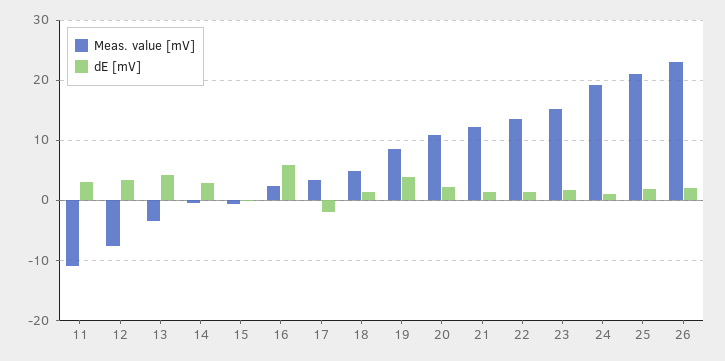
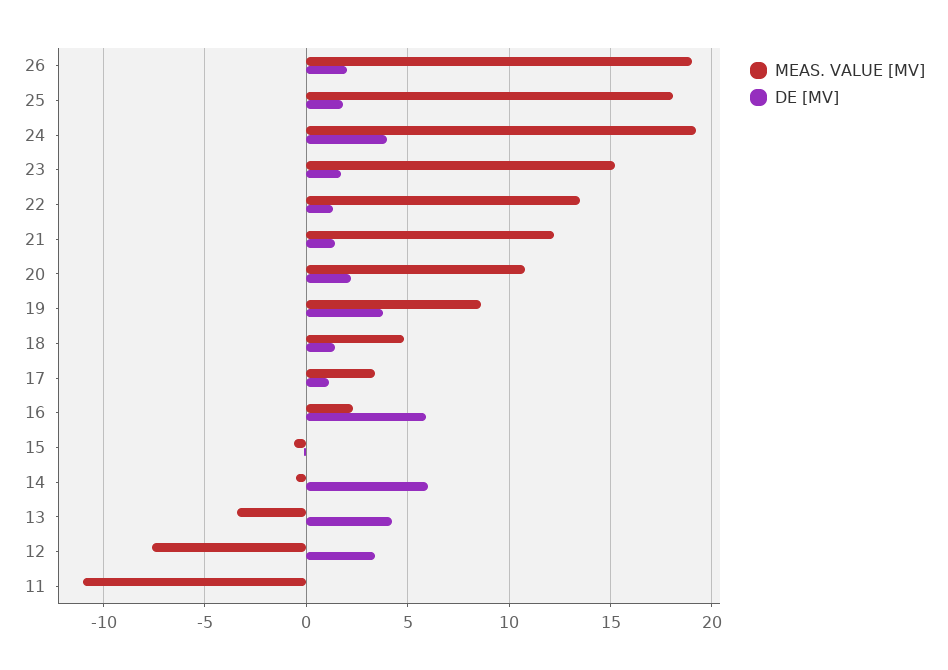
dE [mV], 11: 3 -> 0
dE [mV], 14: 3 -> 6
dE [mV], 17: -2 -> 1
dE [mV], 24: 1 -> 4
Meas. value [mV], 25: 21 -> 18
Meas. value [mV], 26: 23 -> 19

